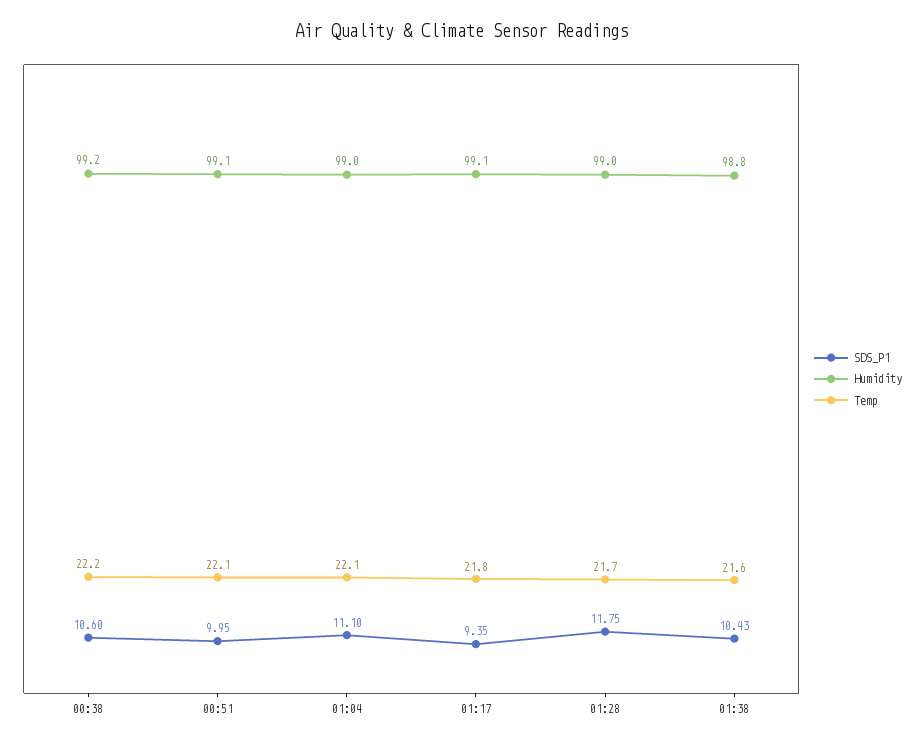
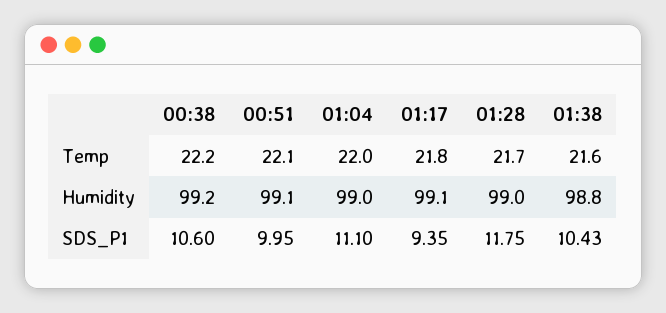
Temp, 01:04: 22.1 -> 22

